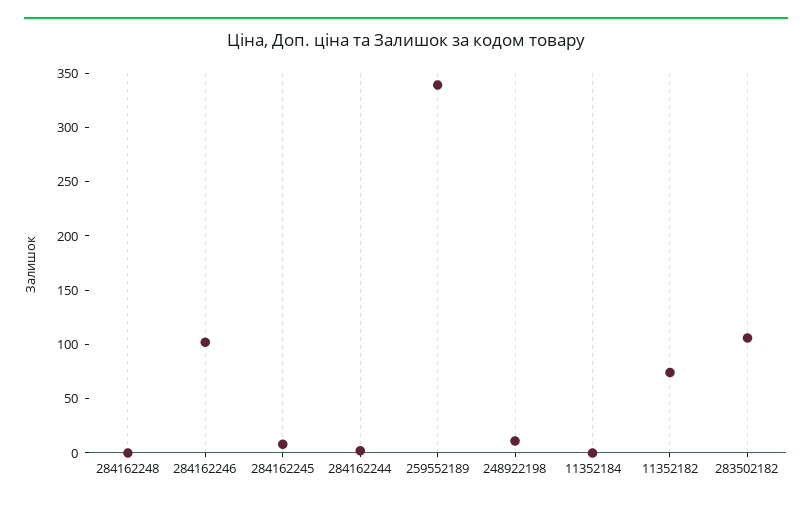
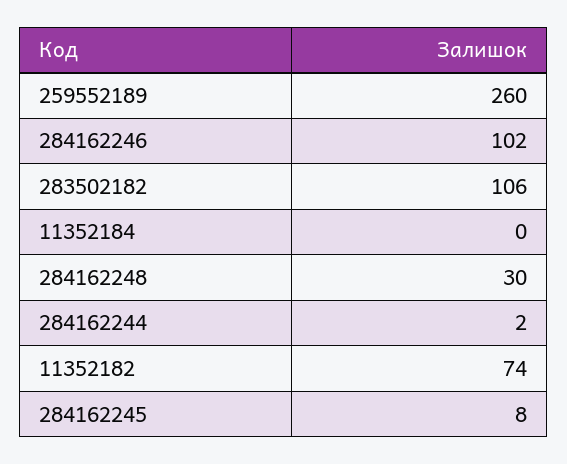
284162248: 0 -> 30
259552189: 340 -> 260
248922198: 10 -> none

